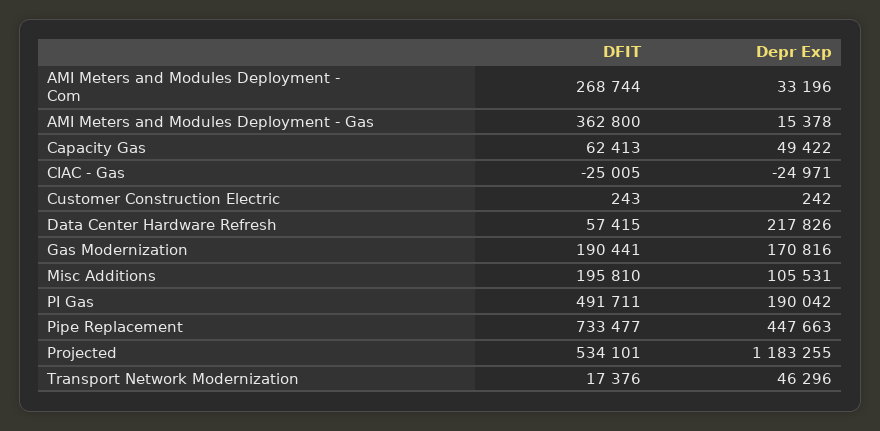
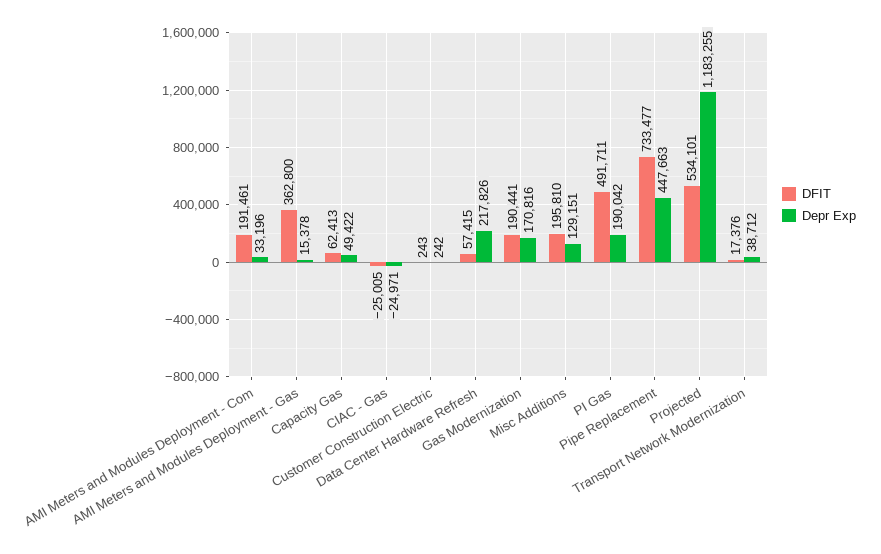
DFIT, AMI Meters and Modules Deployment - Com: 268744 -> 191461
Depr Exp, Misc Additions: 105531 -> 129151
Depr Exp, Transport Network Modernization: 46296 -> 38712

